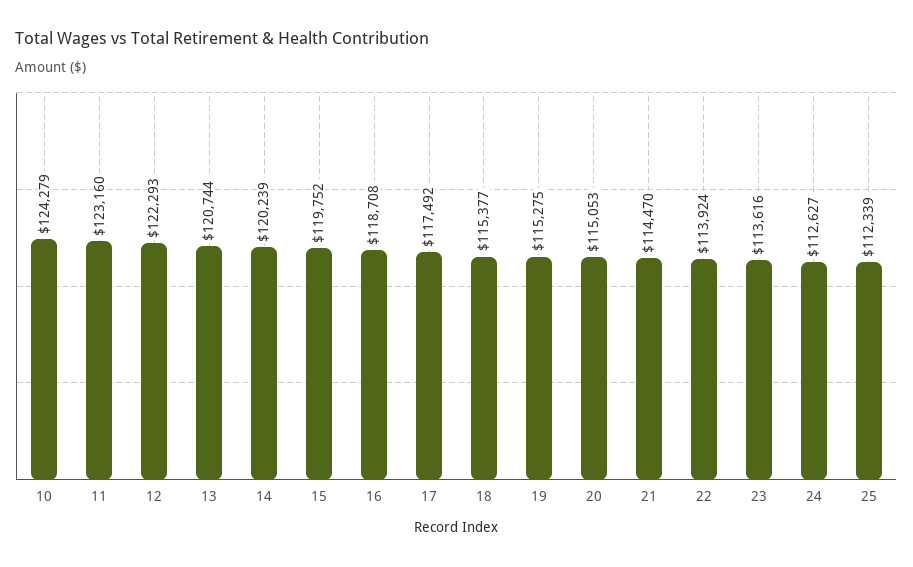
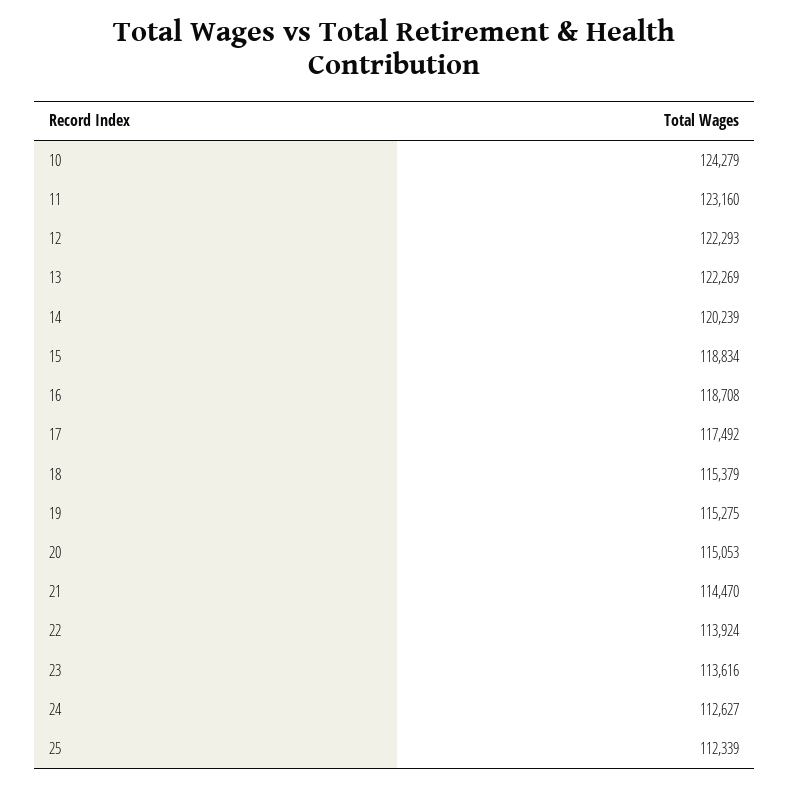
13: 120744 -> 122269
15: 119752 -> 118834
18: 115377 -> 115379

